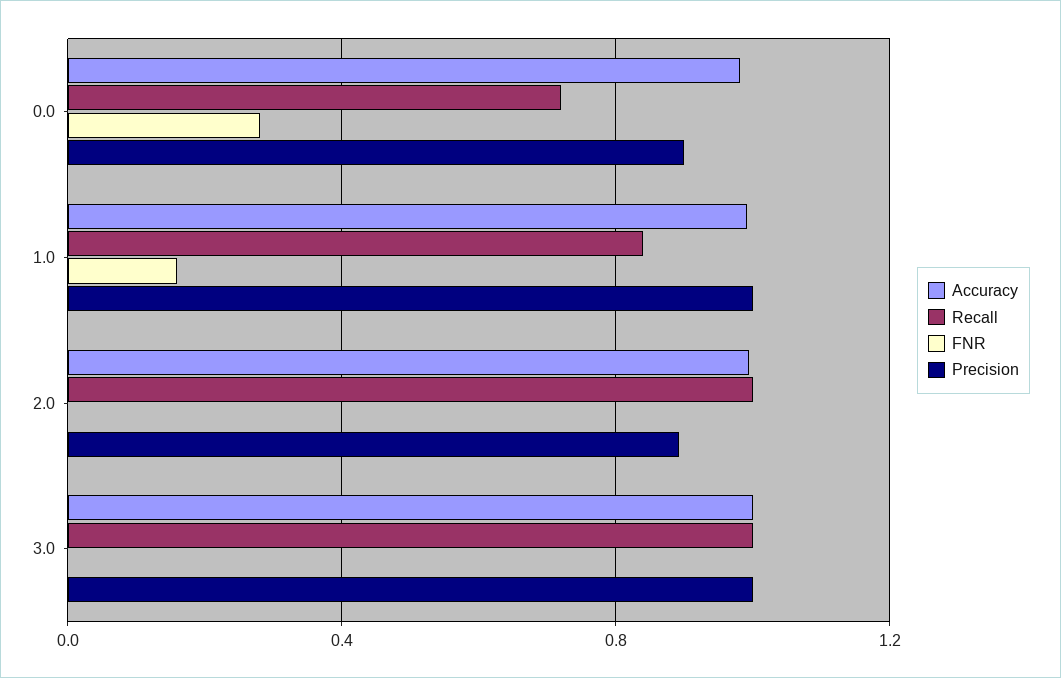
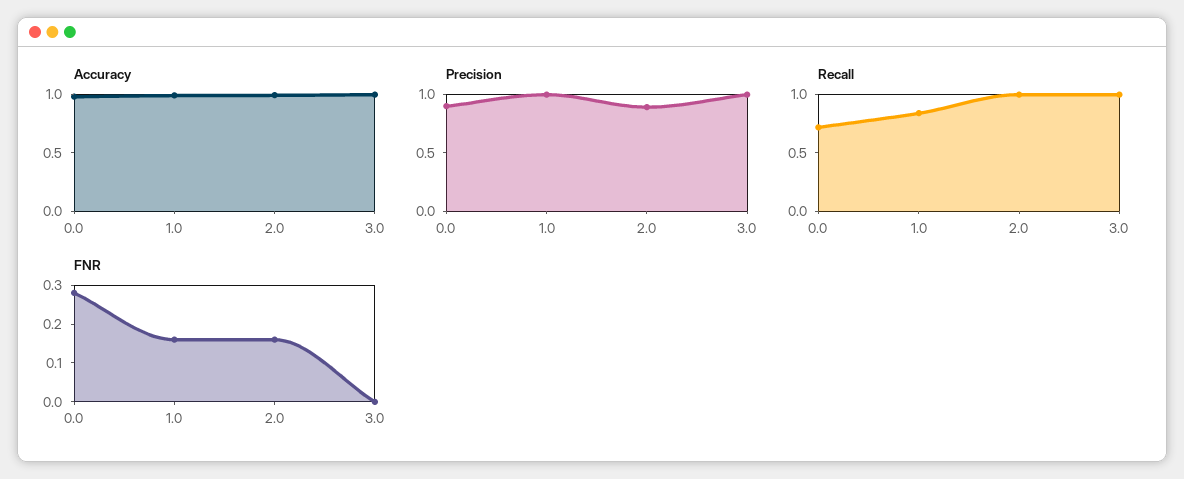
FNR, 2.0: 0 -> 0.15

